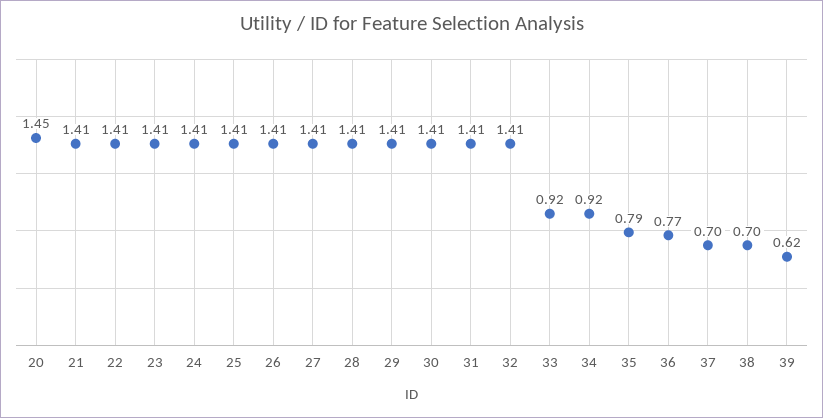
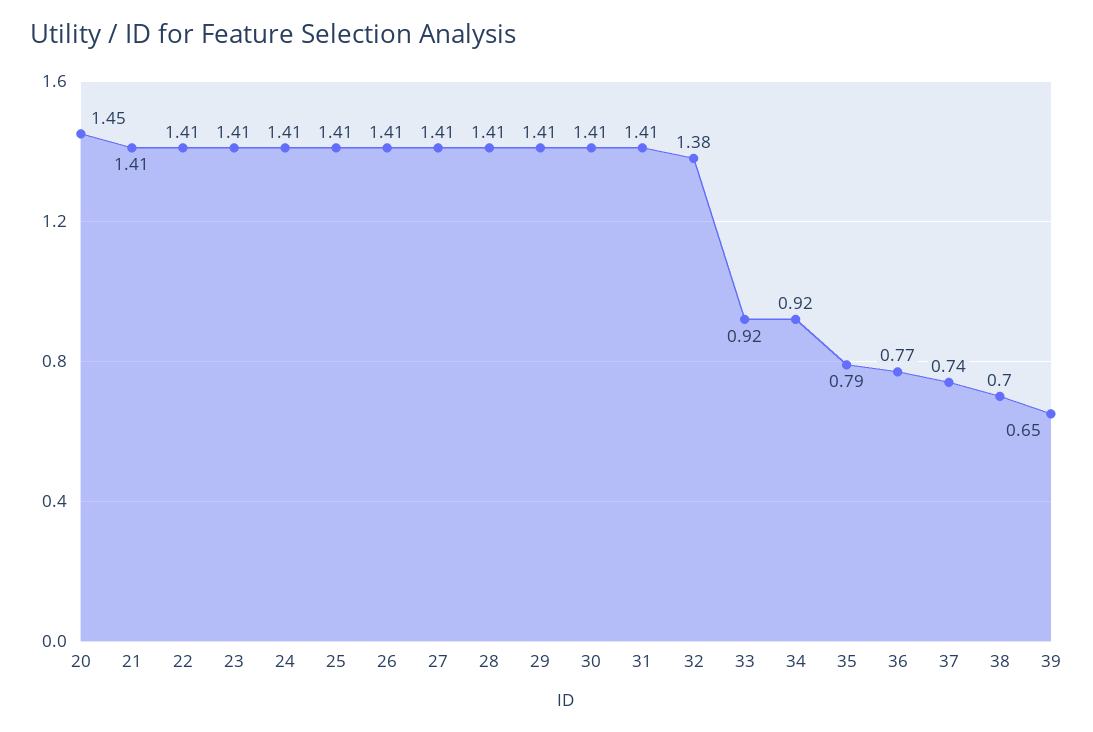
32: 1.41 -> 1.38
37: 0.7 -> 0.74
39: 0.62 -> 0.65

